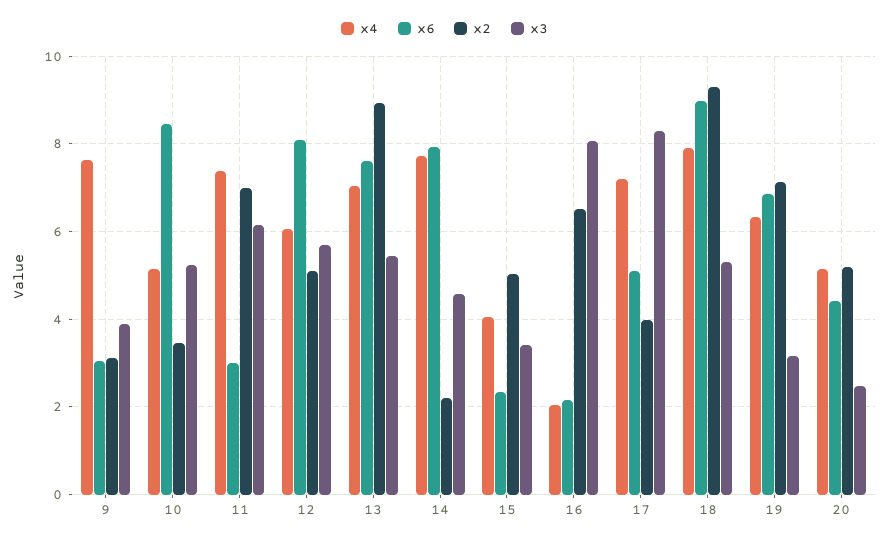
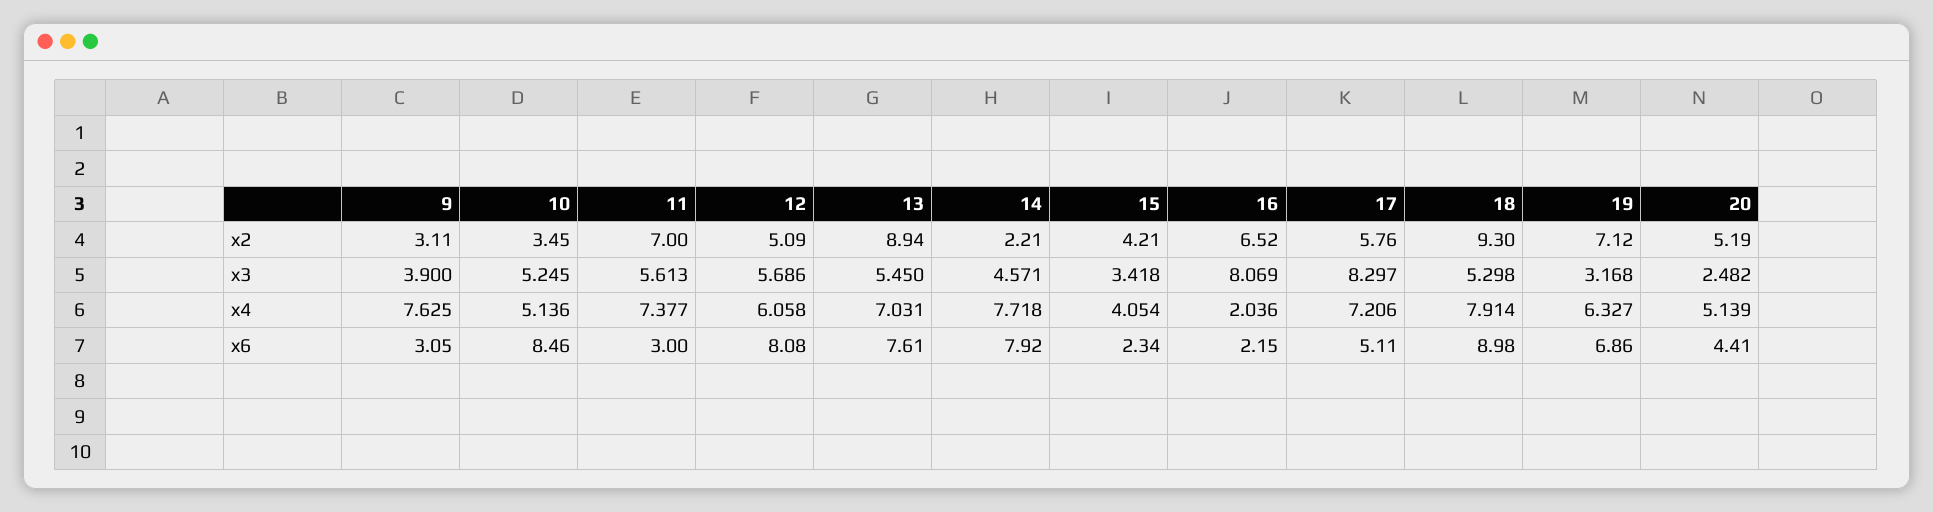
x3, 11: 6.2 -> 5.613
x2, 15: 5 -> 4.21
x2, 17: 4 -> 5.76

